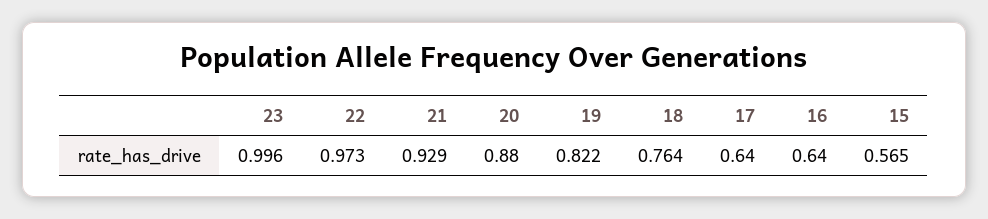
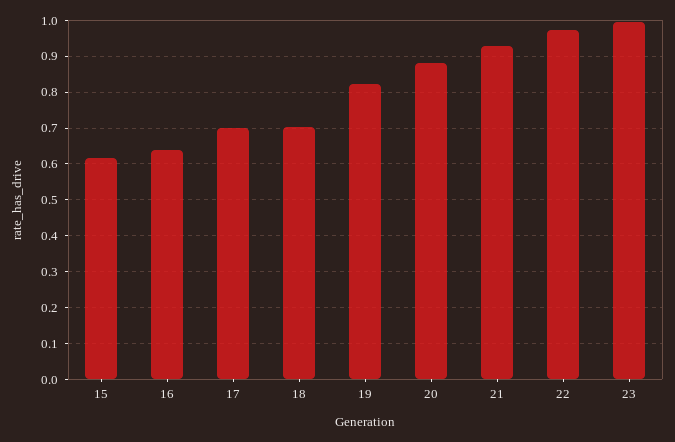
18: 0.764 -> 0.7
17: 0.64 -> 0.7
15: 0.565 -> 0.62

